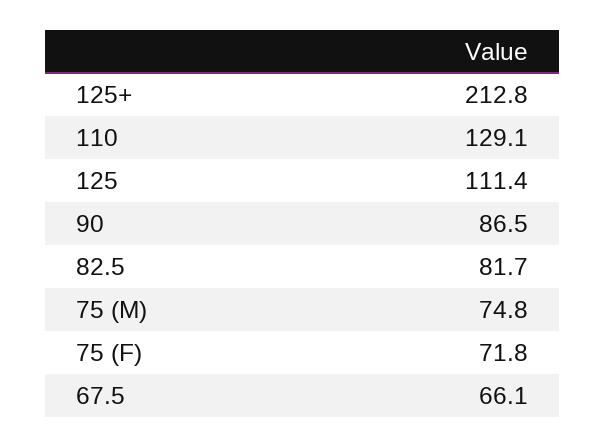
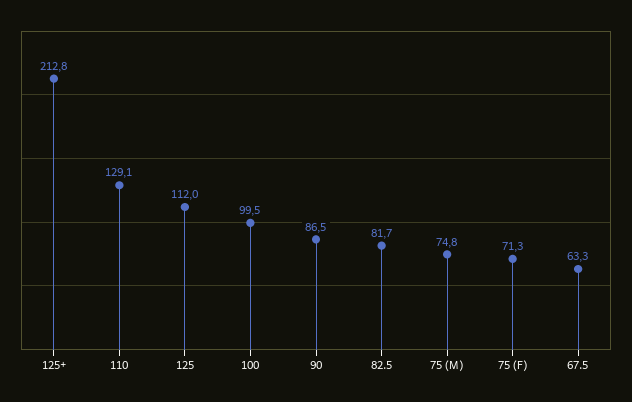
125: 111.4 -> 112
75 (F): 71.8 -> 71.3
67.5: 66.1 -> 63.3
100: none -> 99.5

